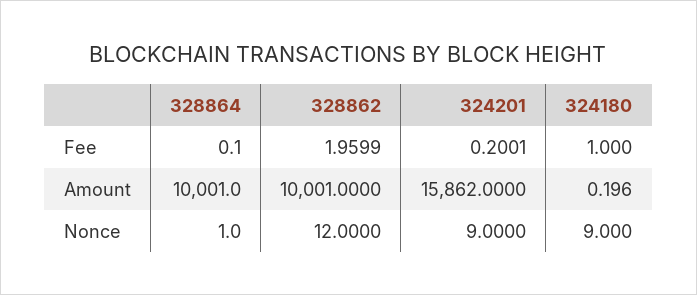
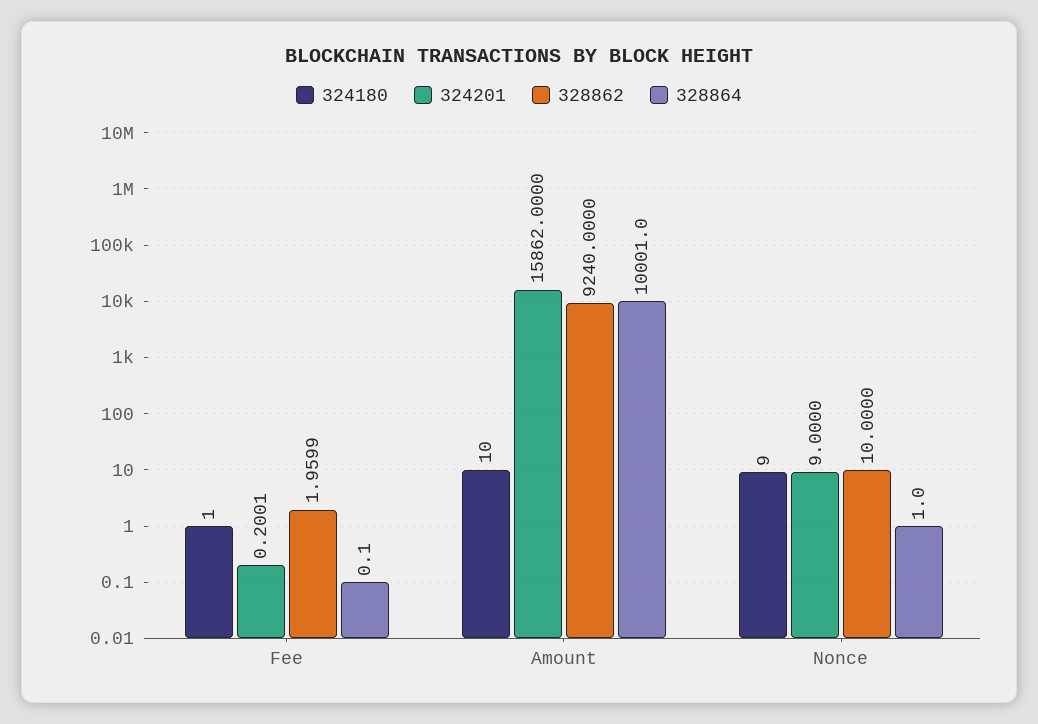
328862, Amount: 10001 -> 9240
324180, Amount: 0.196 -> 10
328862, Nonce: 12 -> 10

